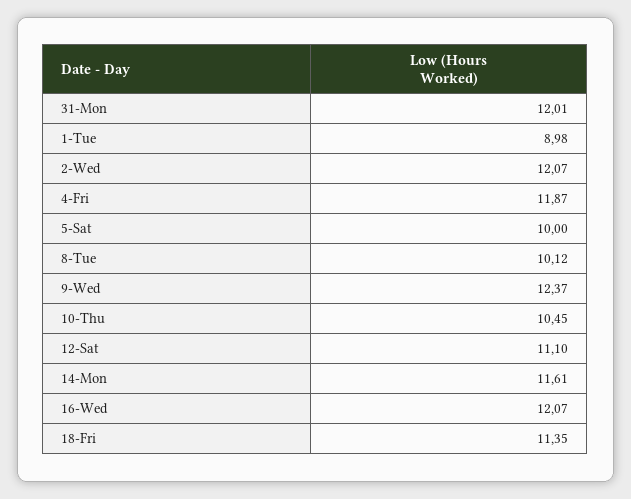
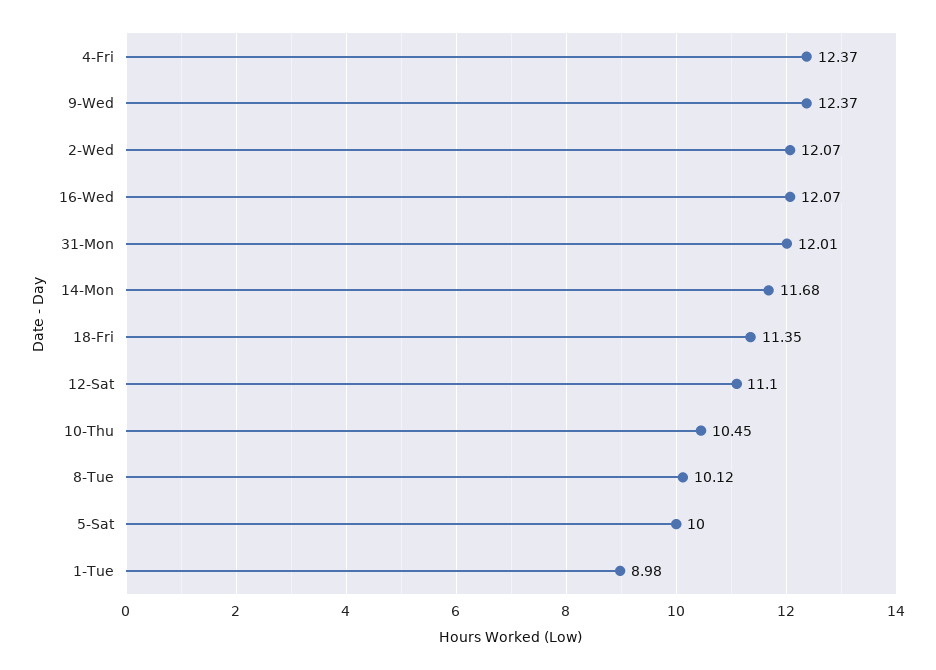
4-Fri: 11.87 -> 12.37
14-Mon: 11.61 -> 11.68

